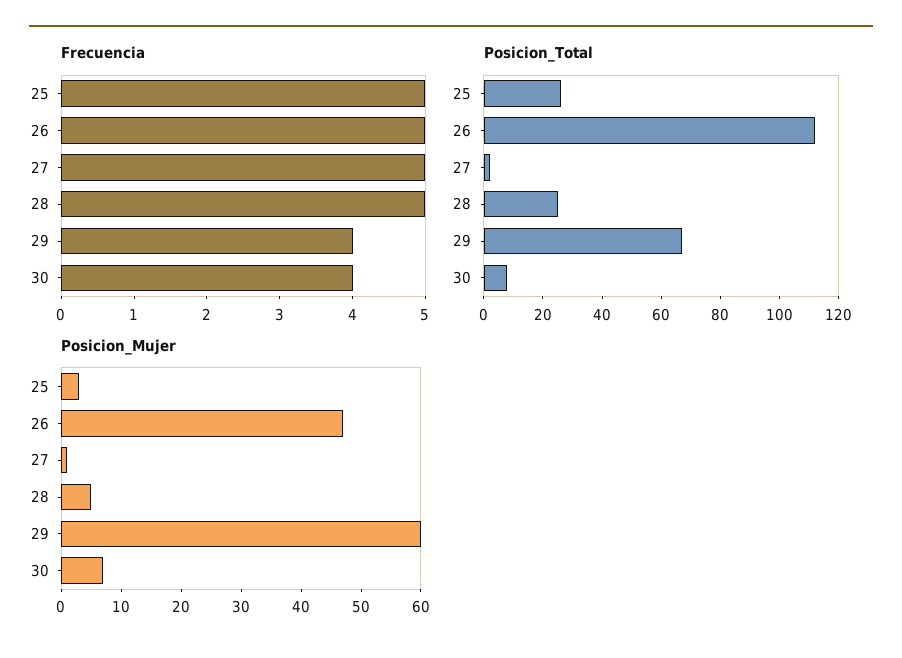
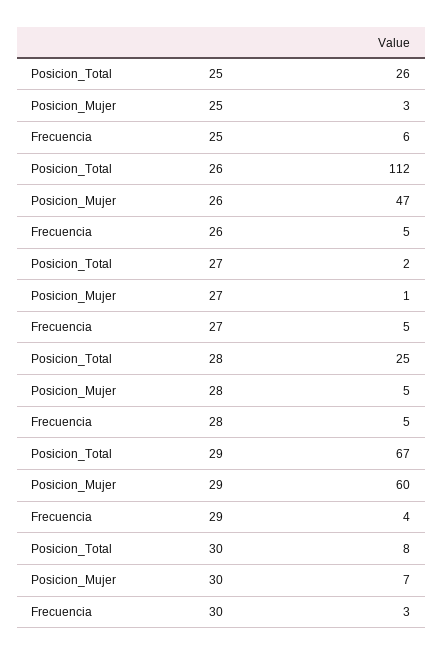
Frecuencia, 25: 5 -> 6
Frecuencia, 30: 4 -> 3

